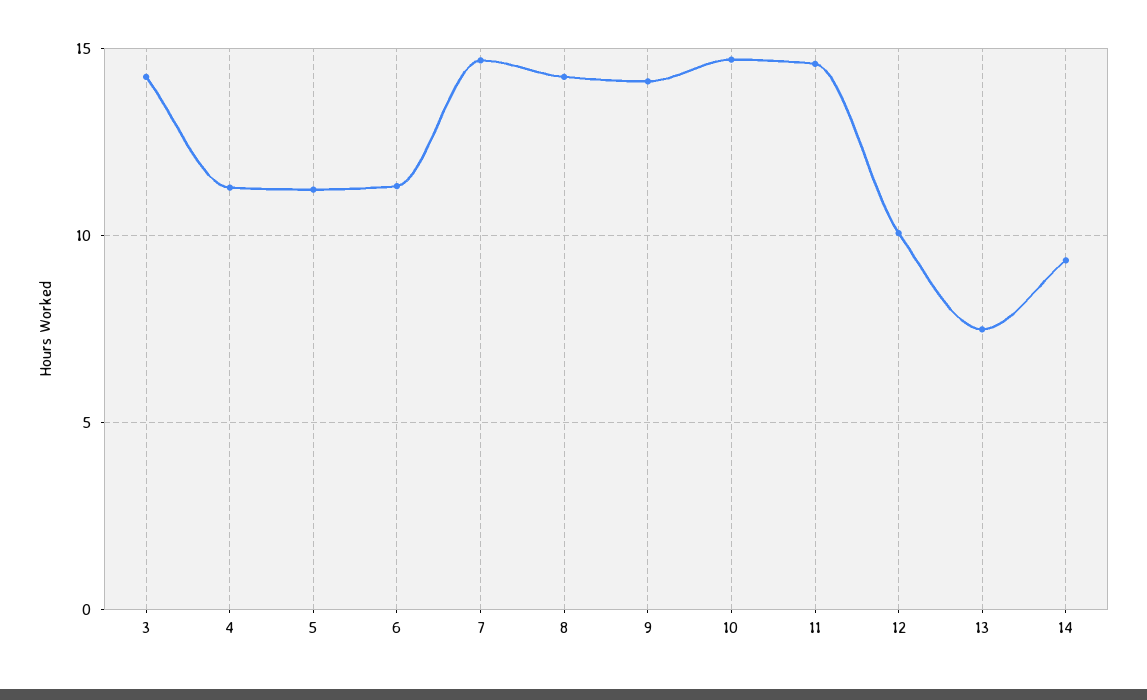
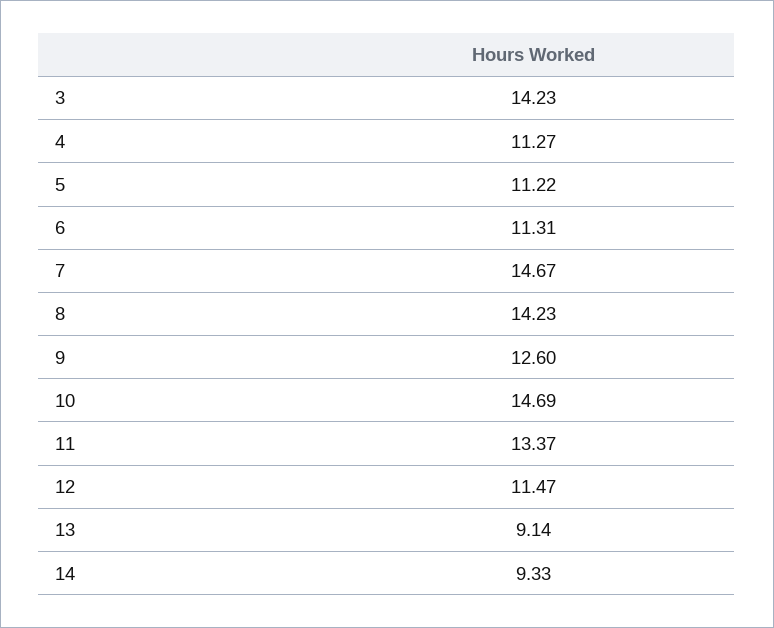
9: 14 -> 12.6
11: 14.5 -> 13.37
12: 10 -> 11.47
13: 7.5 -> 9.14

